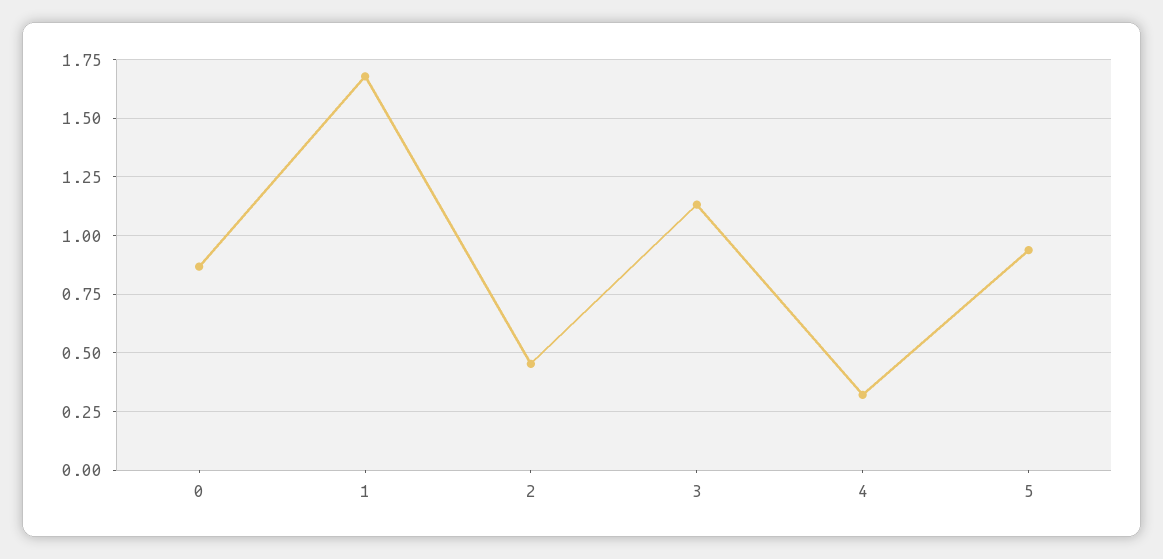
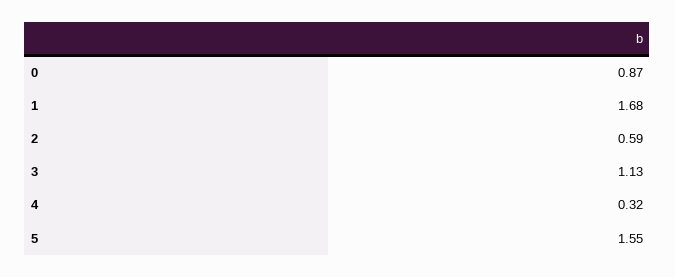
2: 0.45 -> 0.59
5: 0.95 -> 1.55

